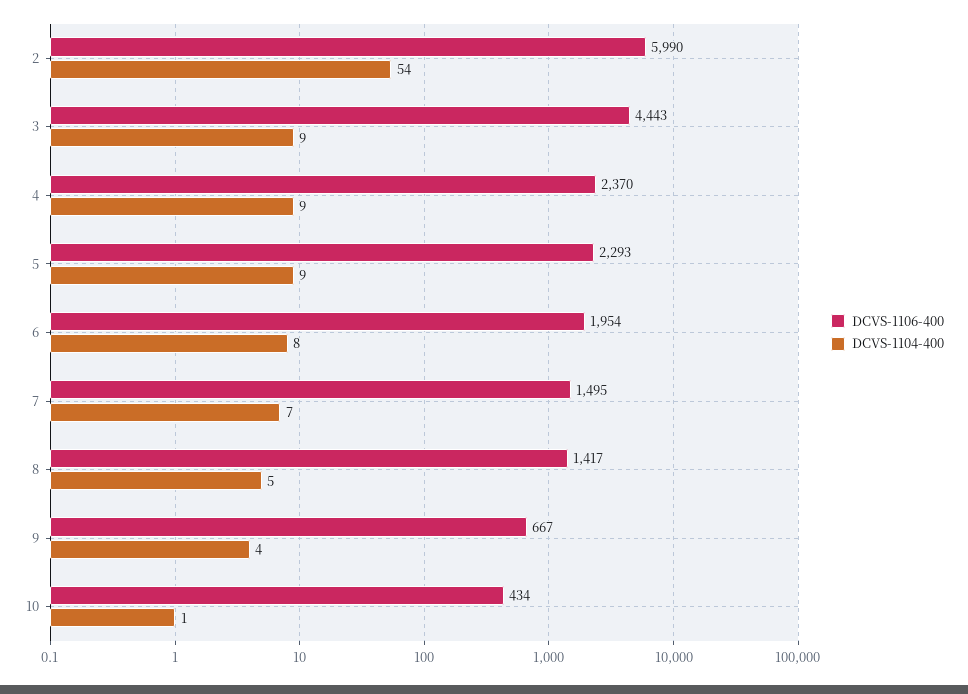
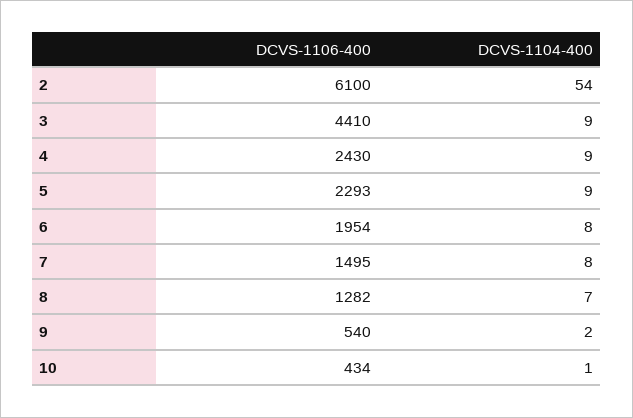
DCVS-1106-400, 2: 5990 -> 6100
DCVS-1106-400, 3: 4443 -> 4410
DCVS-1106-400, 4: 2370 -> 2430
DCVS-1104-400, 7: 7 -> 8
DCVS-1106-400, 8: 1417 -> 1282
DCVS-1104-400, 8: 5 -> 7
DCVS-1106-400, 9: 667 -> 540
DCVS-1104-400, 9: 4 -> 2

